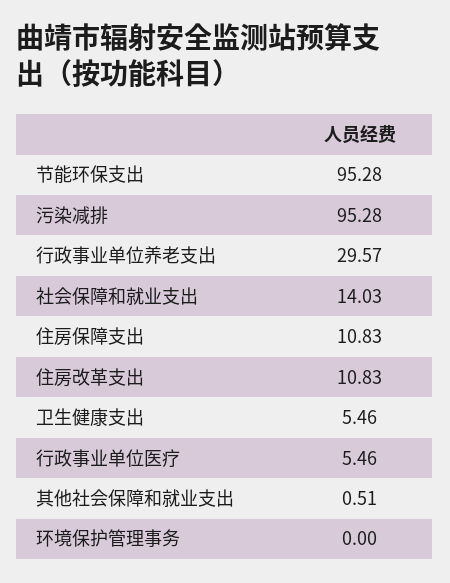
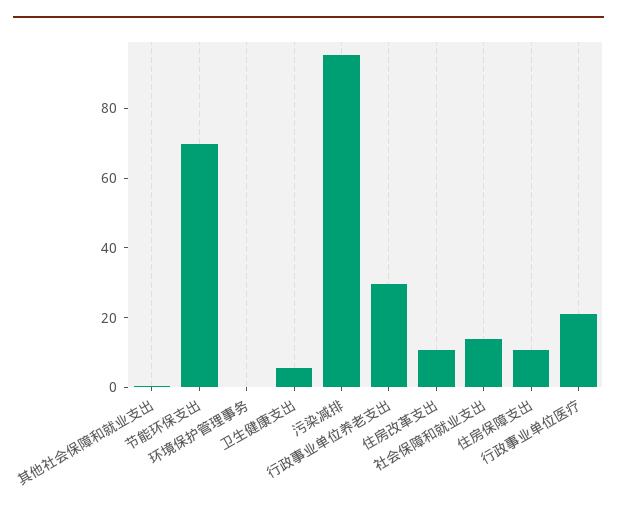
节能环保支出: 95.28 -> 70
行政事业单位医疗: 5.46 -> 20

